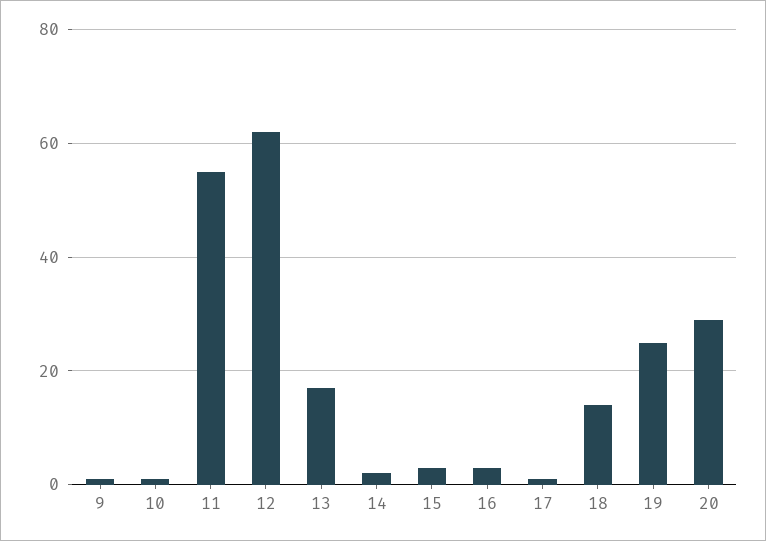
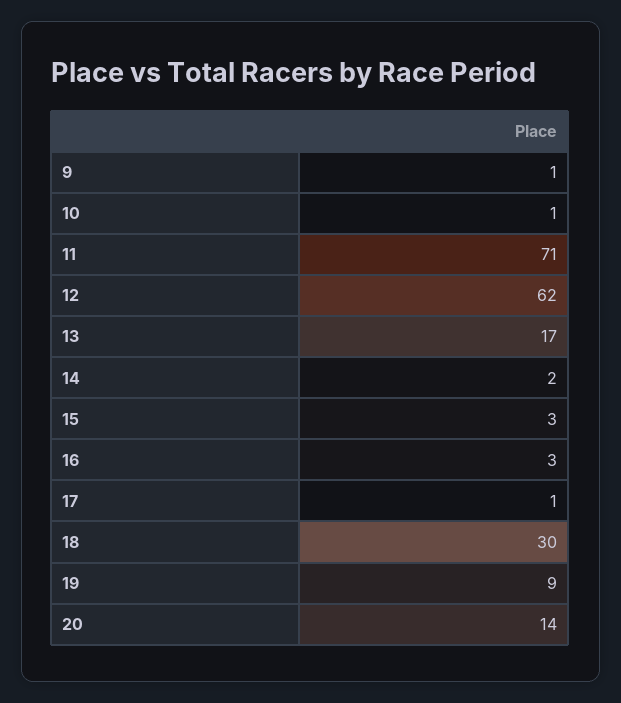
11: 55 -> 71
18: 15 -> 30
19: 25 -> 9
20: 30 -> 14

